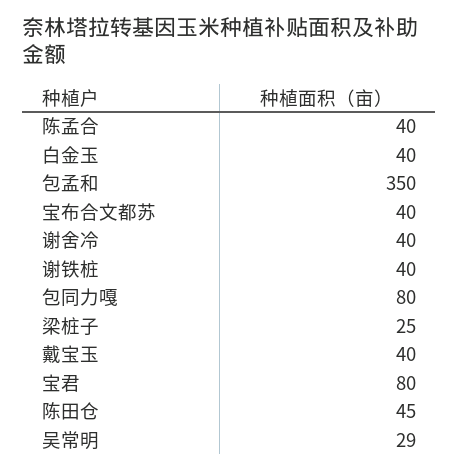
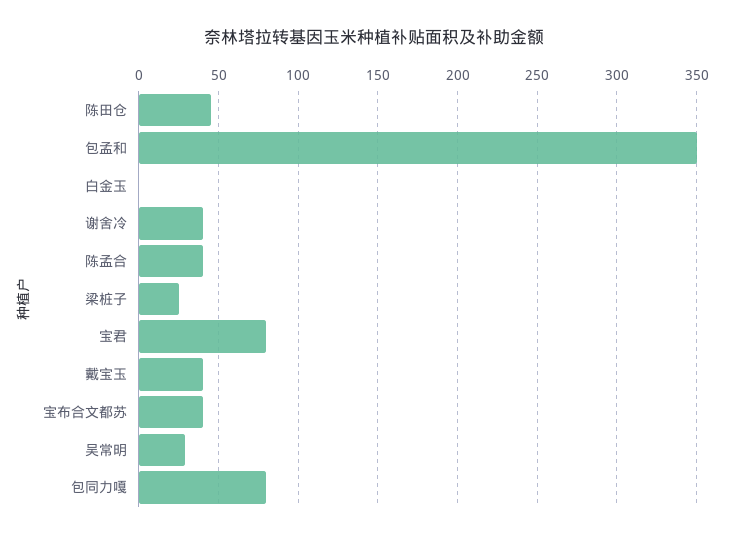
白金玉: 40 -> 0
谢铁桩: 40 -> none

